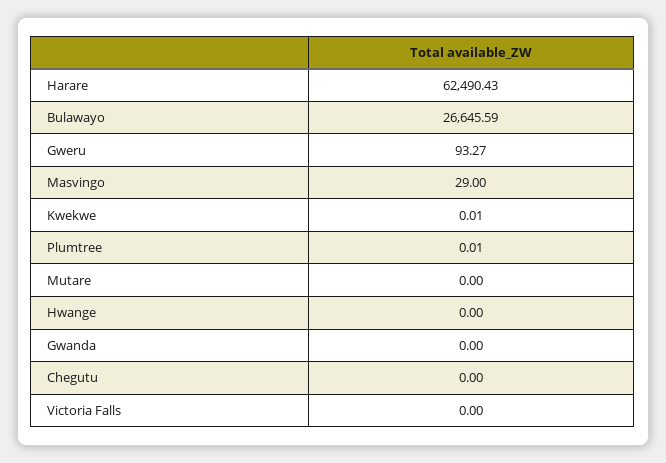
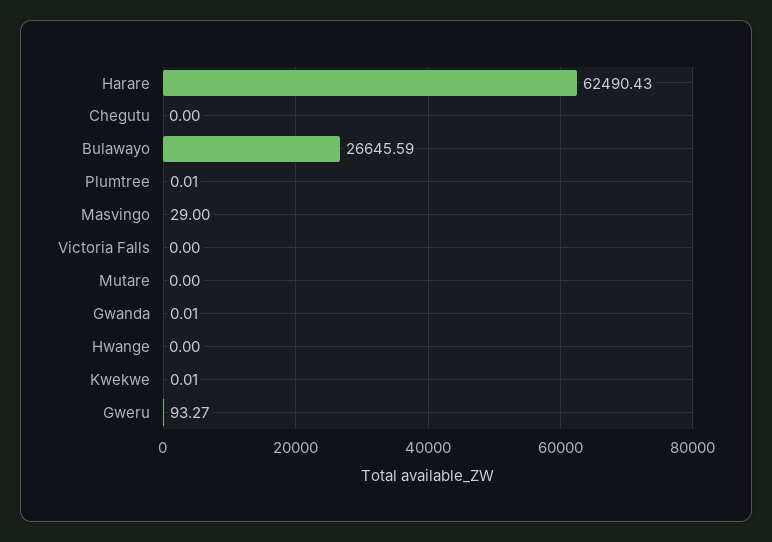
Gwanda: 0 -> 0.01

